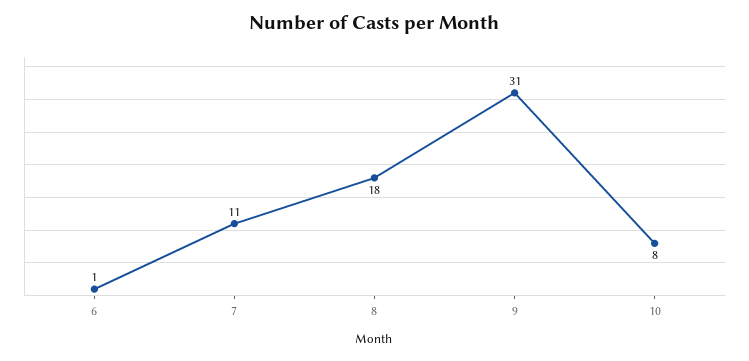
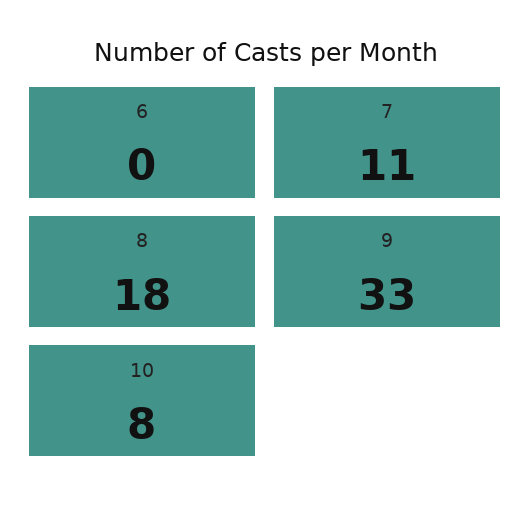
6: 1 -> 0
9: 31 -> 33

